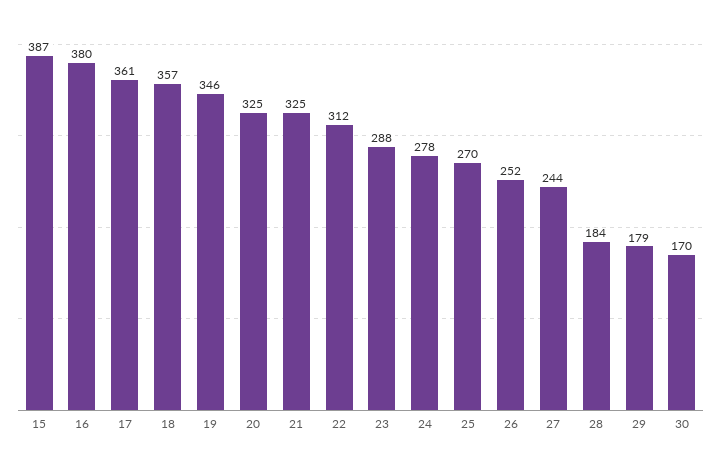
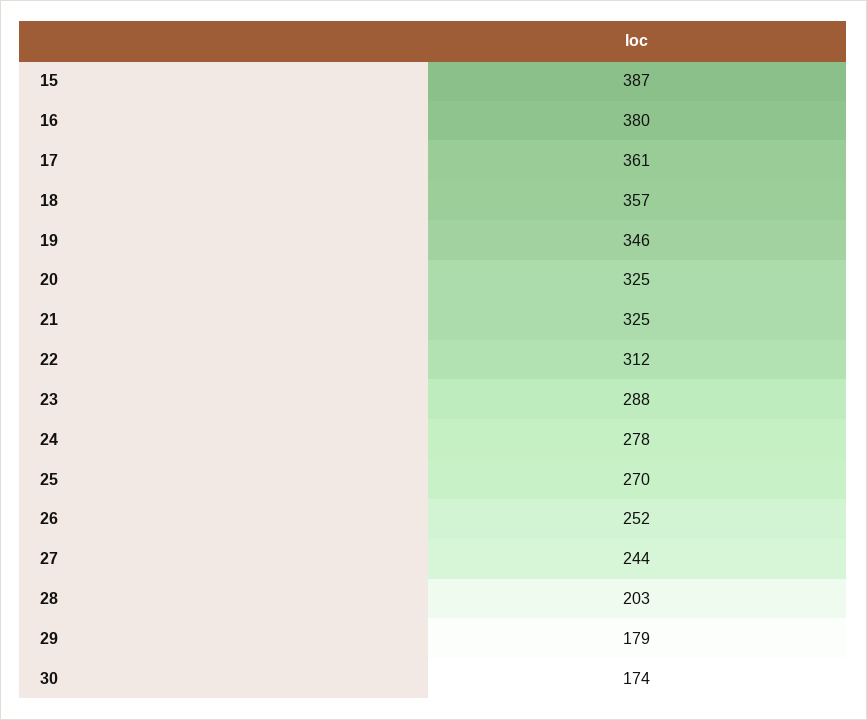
28: 184 -> 203
30: 170 -> 174

